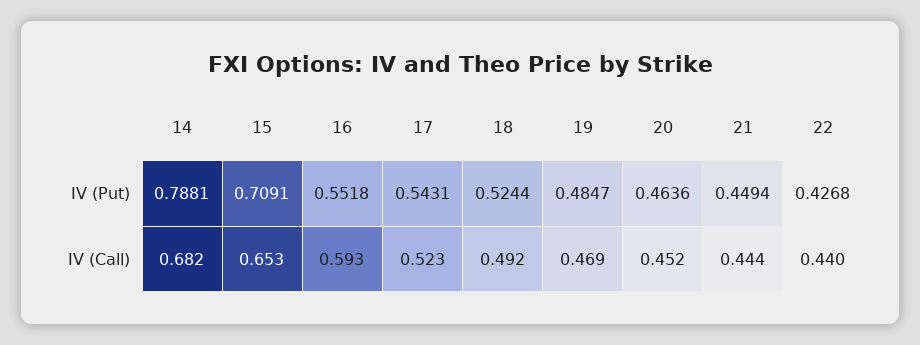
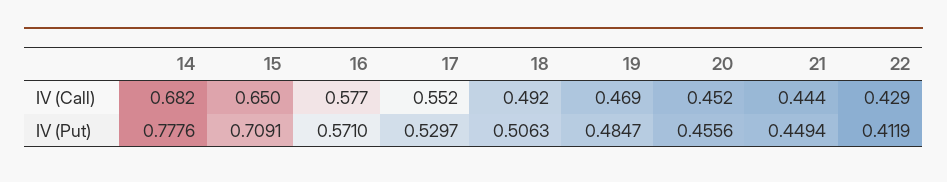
14, IV (Put): 0.7881 -> 0.7776
16, IV (Put): 0.5518 -> 0.571
17, IV (Put): 0.5431 -> 0.5297
18, IV (Put): 0.5244 -> 0.5063
20, IV (Put): 0.4636 -> 0.4556
22, IV (Put): 0.4268 -> 0.4119
15, IV (Call): 0.653 -> 0.65
16, IV (Call): 0.593 -> 0.577
17, IV (Call): 0.523 -> 0.552
22, IV (Call): 0.44 -> 0.429

